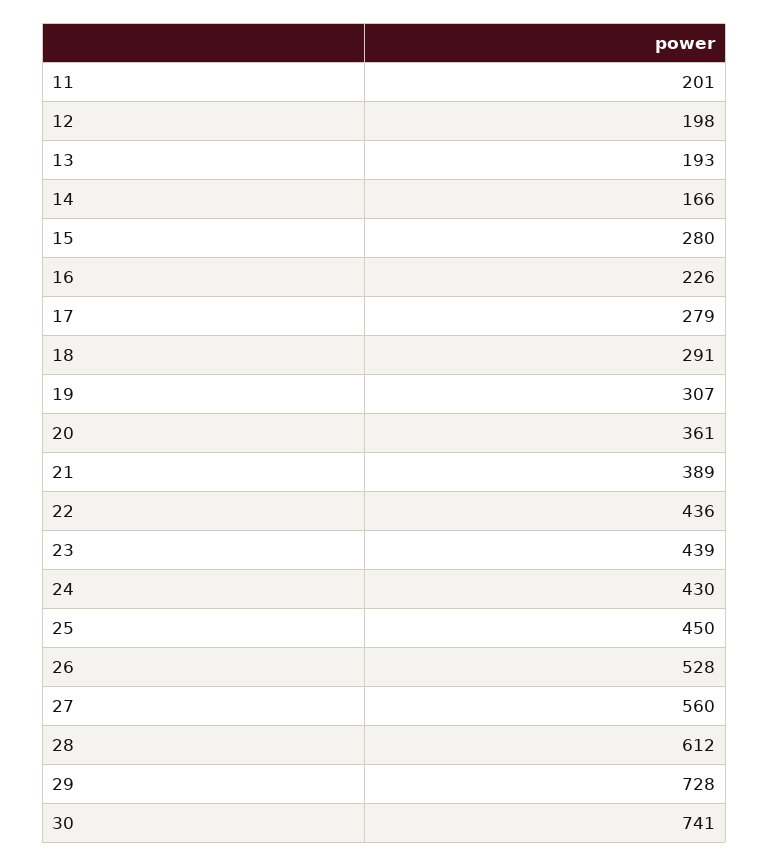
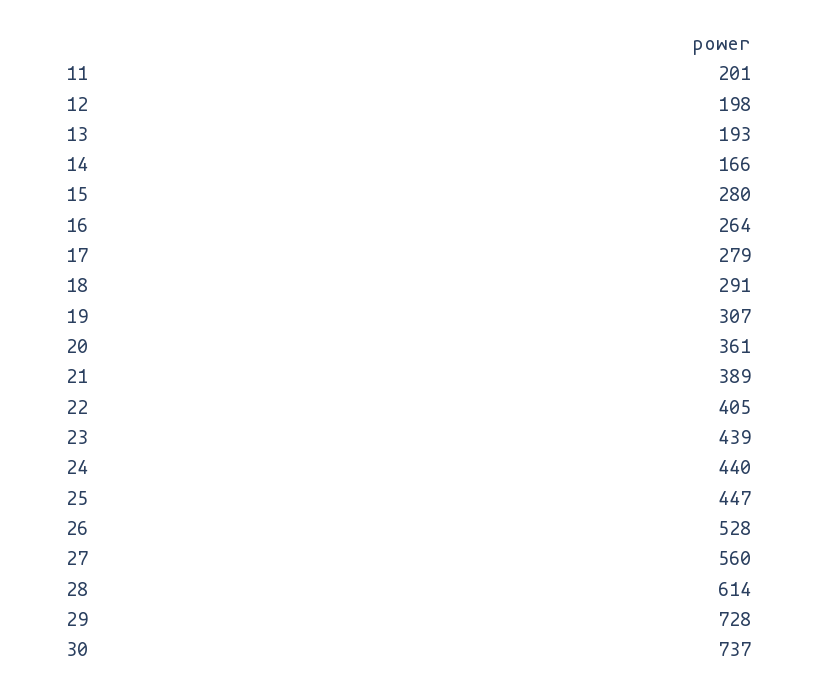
16: 226 -> 264
22: 436 -> 405
24: 430 -> 440
25: 450 -> 447
28: 612 -> 614
30: 741 -> 737

